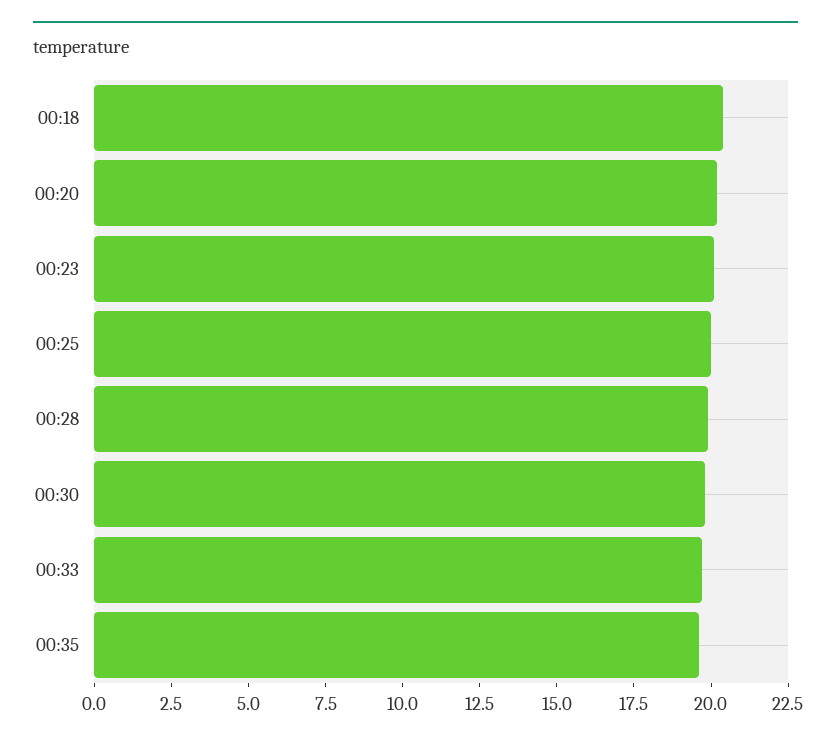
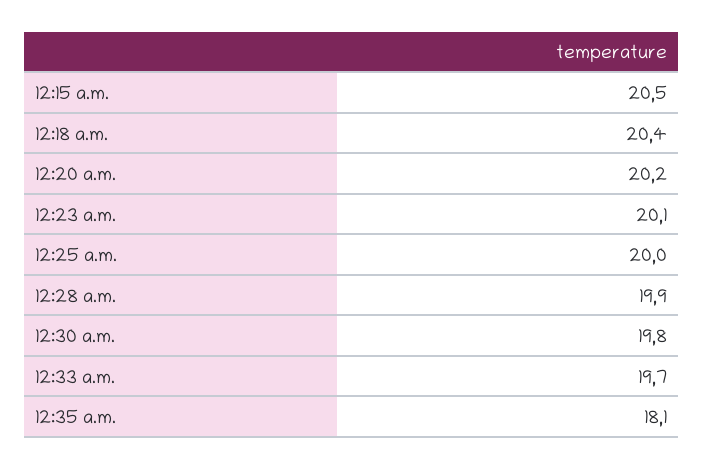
00:35: 19.5 -> 18.1
12:15 a.m.: none -> 20.5

